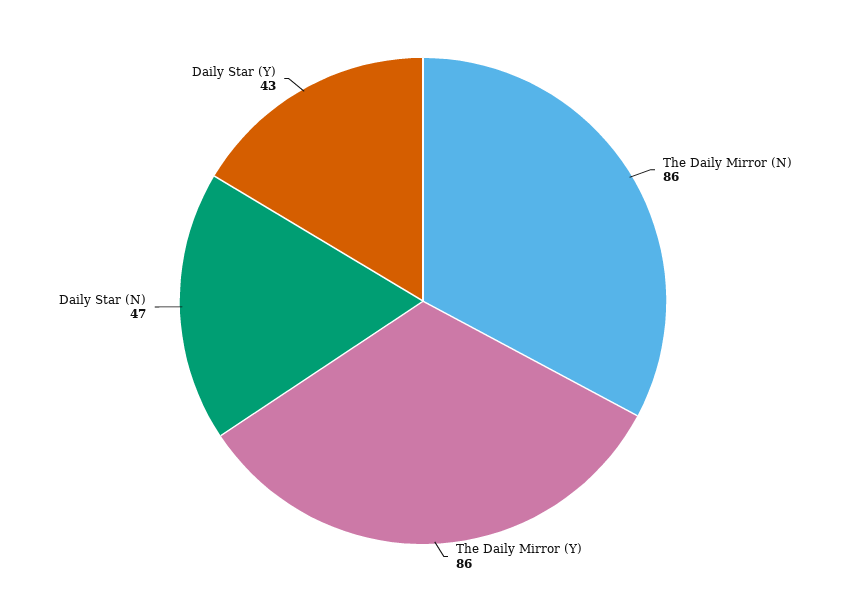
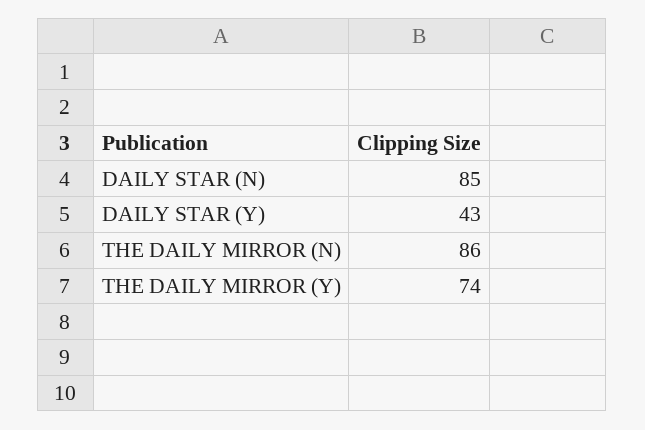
The Daily Mirror (Y): 86 -> 74
Daily Star (N): 47 -> 85

